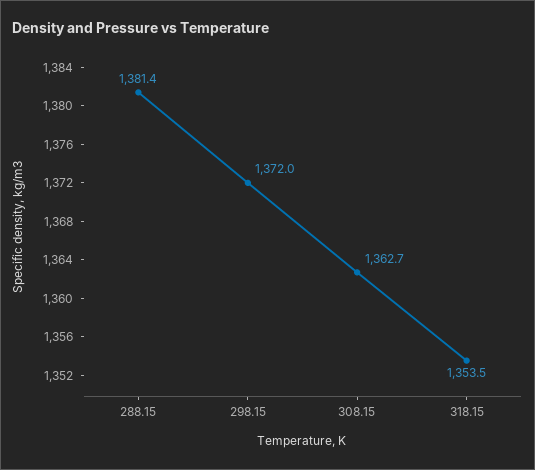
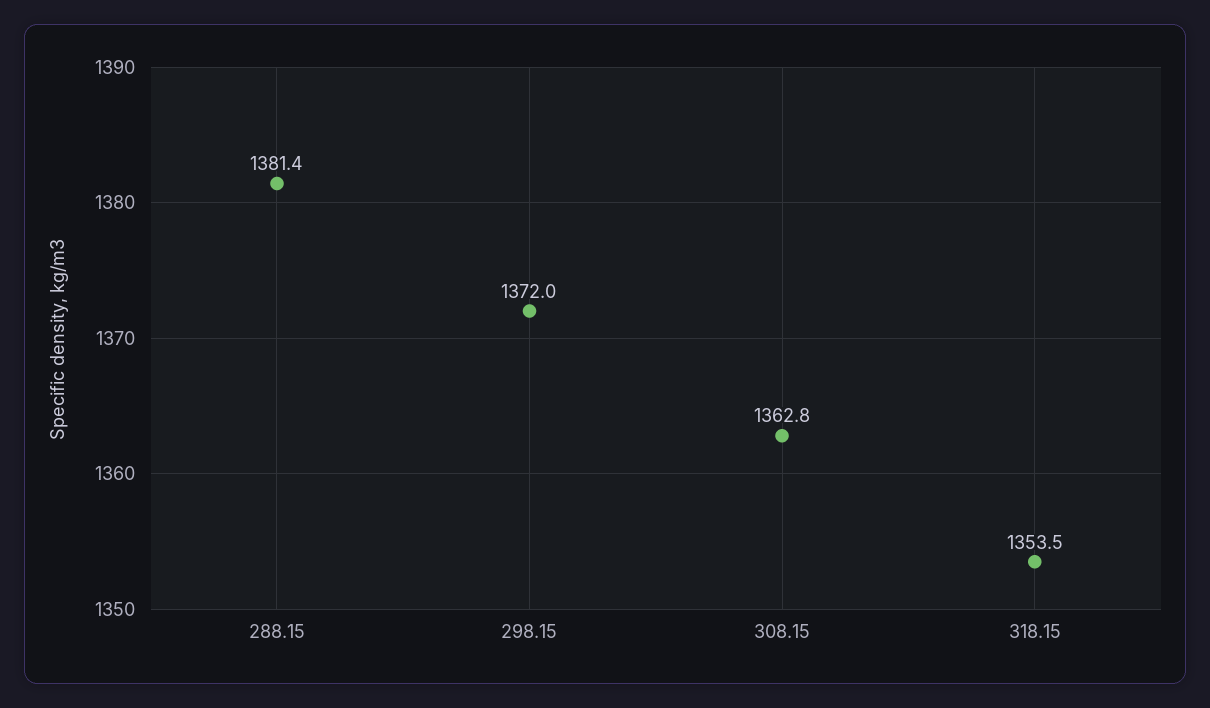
308.15: 1362.7 -> 1362.8

